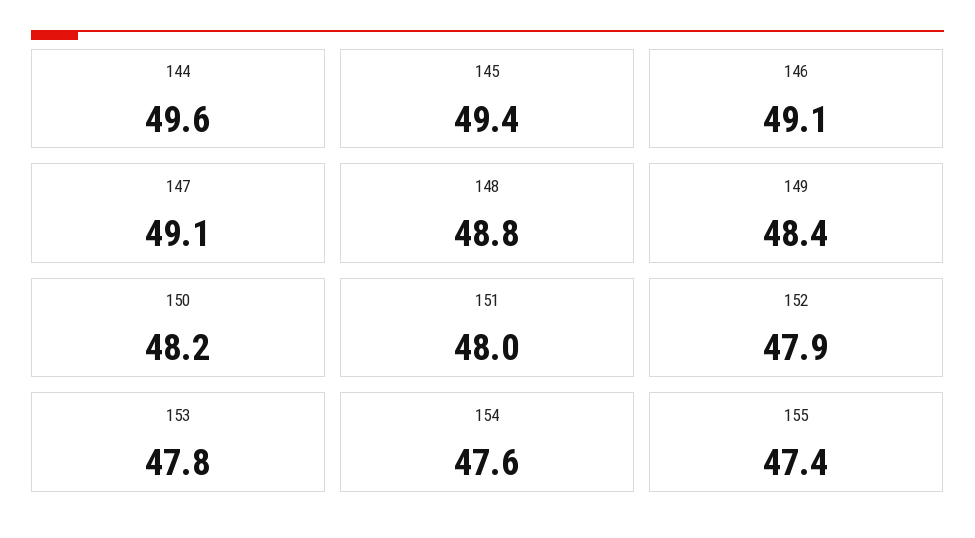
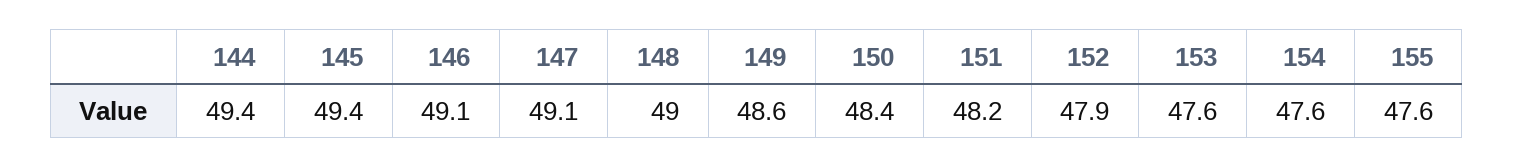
144: 49.6 -> 49.4
148: 48.8 -> 49
149: 48.4 -> 48.6
150: 48.2 -> 48.4
151: 48 -> 48.2
153: 47.8 -> 47.6
155: 47.4 -> 47.6

